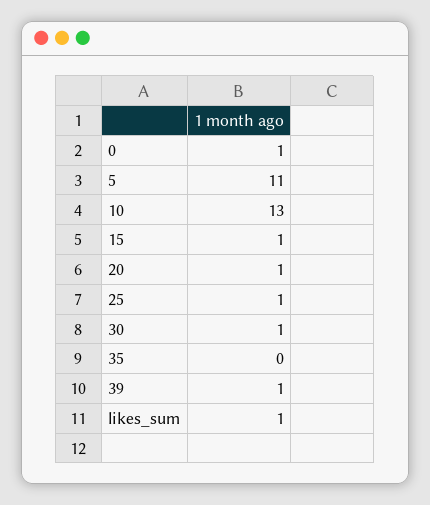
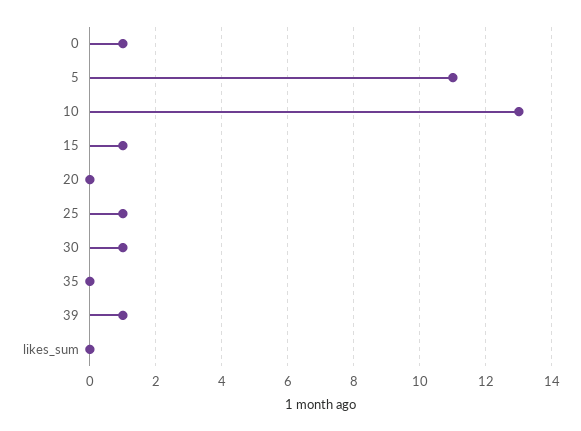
20: 1 -> 0
likes_sum: 1 -> 0

